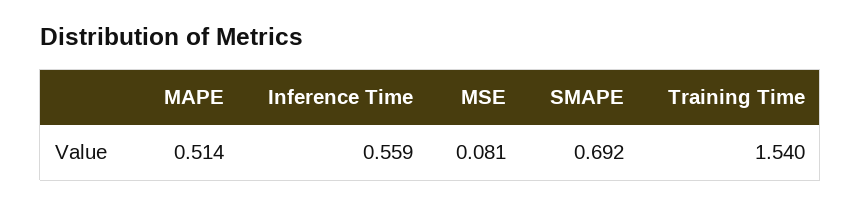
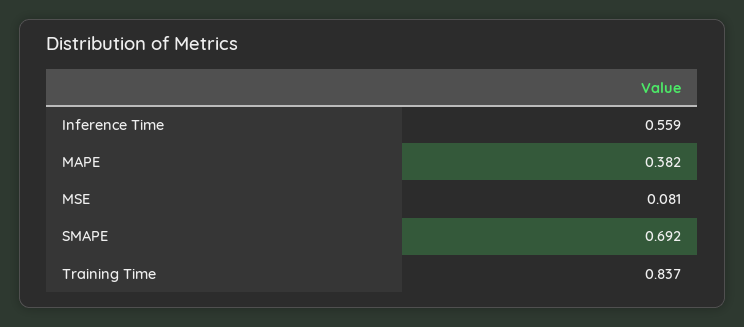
MAPE: 0.514 -> 0.382
Training Time: 1.54 -> 0.837

